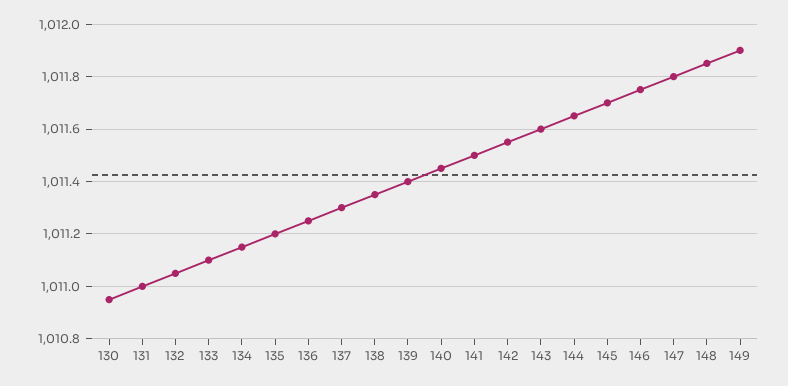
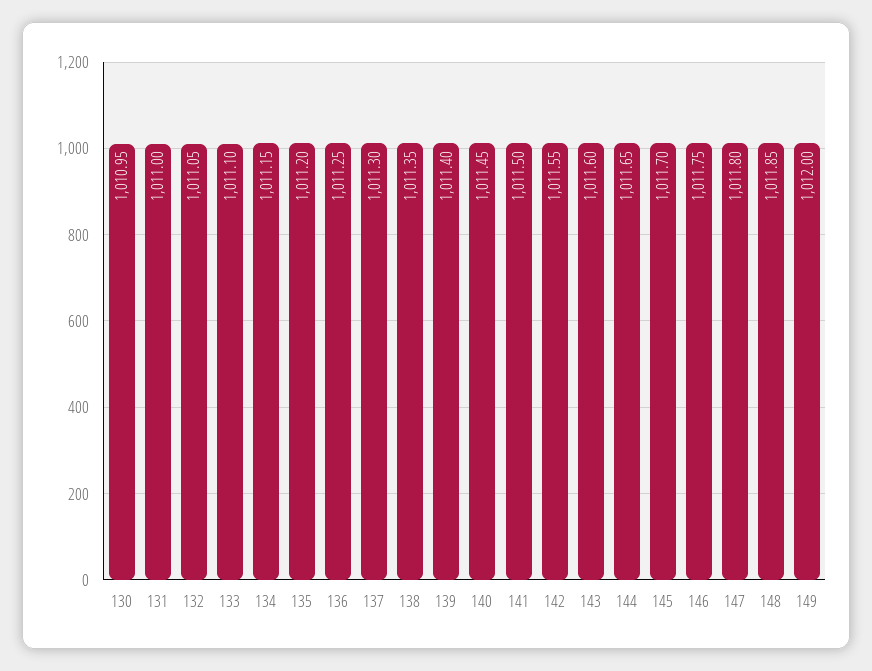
149: 1011.9 -> 1012

